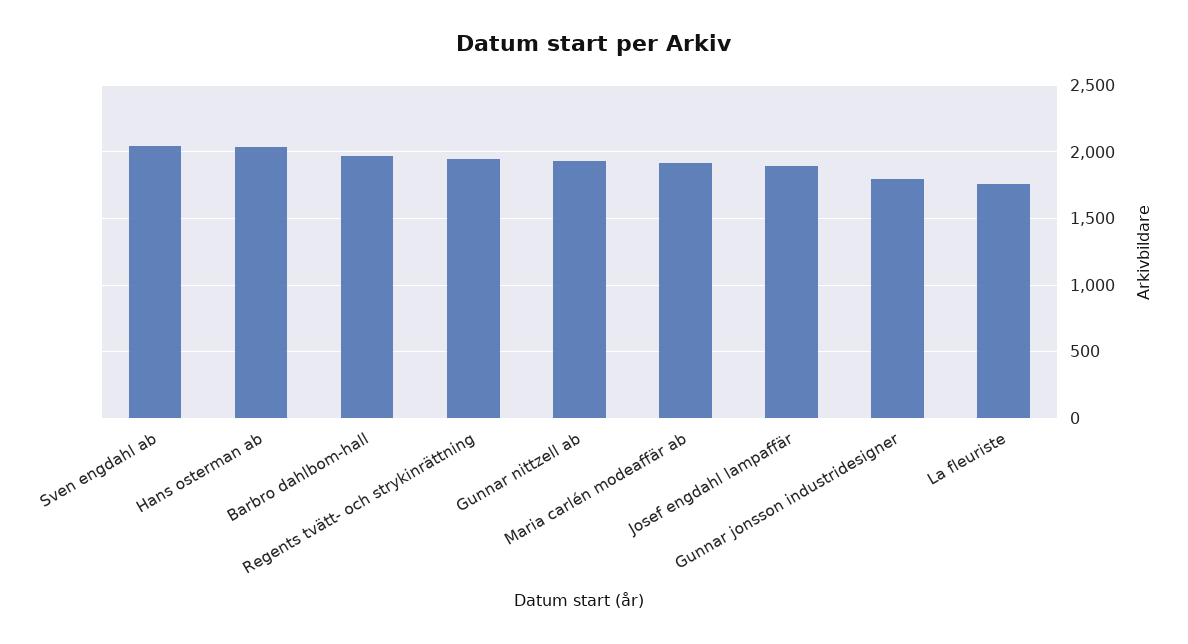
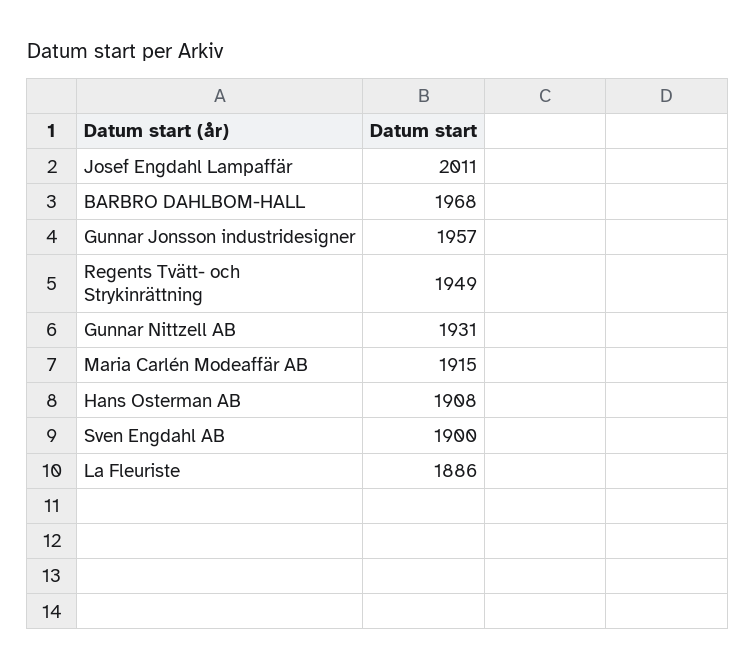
Sven engdahl ab: 2050 -> 1900
Hans osterman ab: 2050 -> 1908
Josef engdahl lampaffär: 1900 -> 2011
Gunnar jonsson industridesigner: 1800 -> 1957
La fleuriste: 1750 -> 1886

